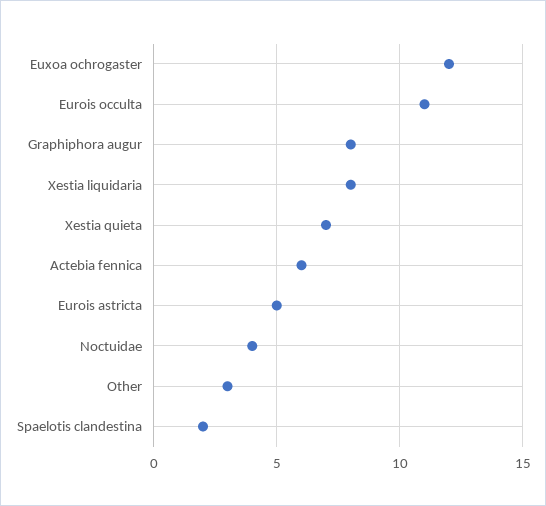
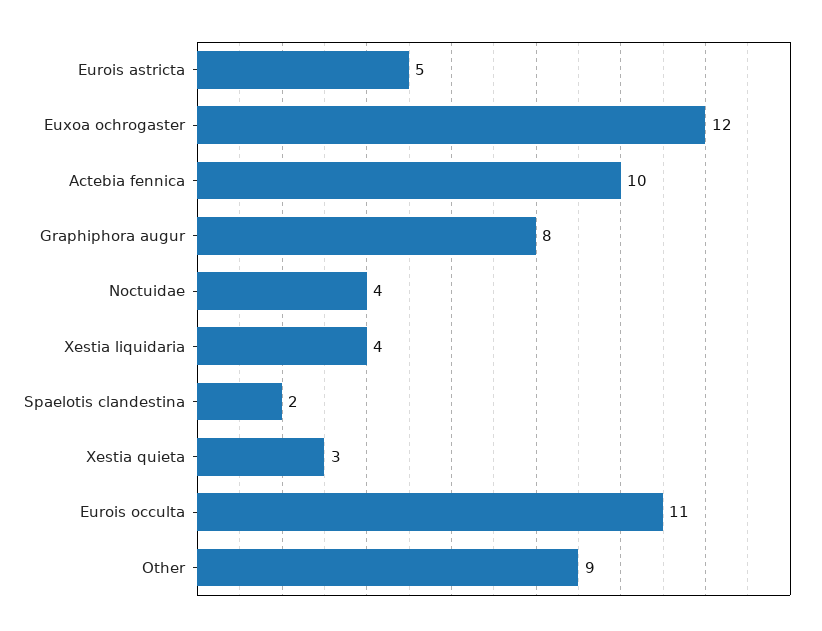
Xestia liquidaria: 8 -> 4
Xestia quieta: 7 -> 3
Actebia fennica: 6 -> 10
Other: 3 -> 9

